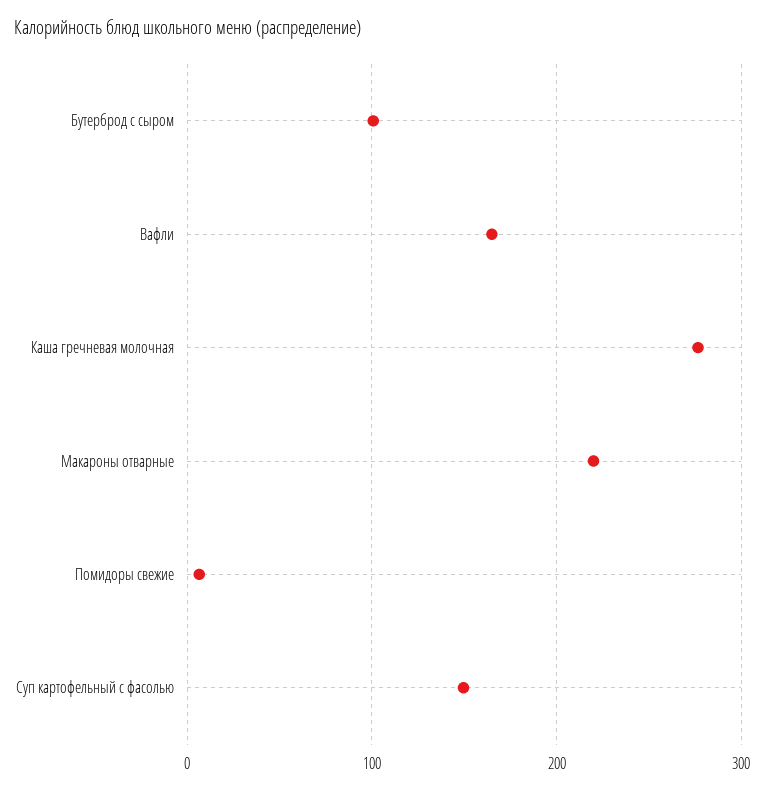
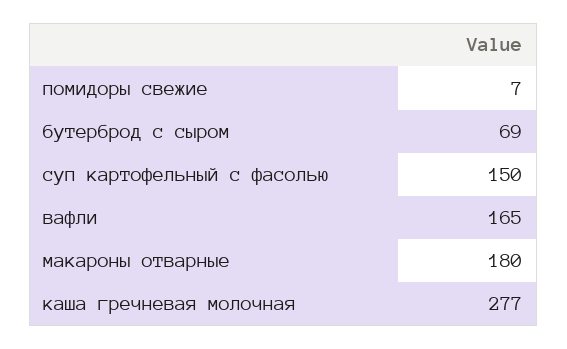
Бутерброд с сыром: 100 -> 69
Макароны отварные: 220 -> 180

